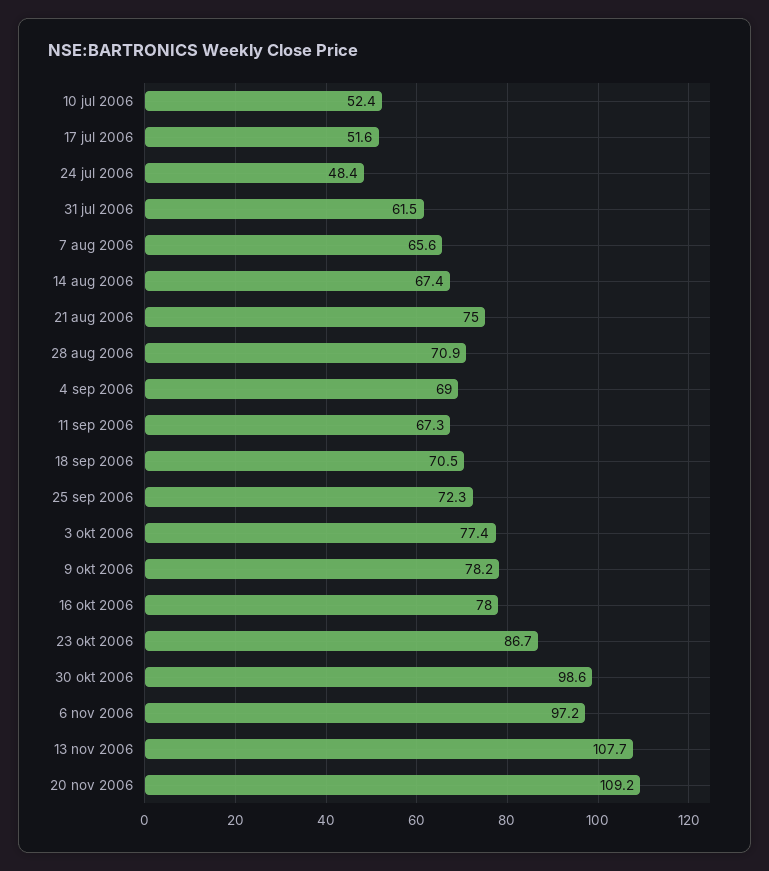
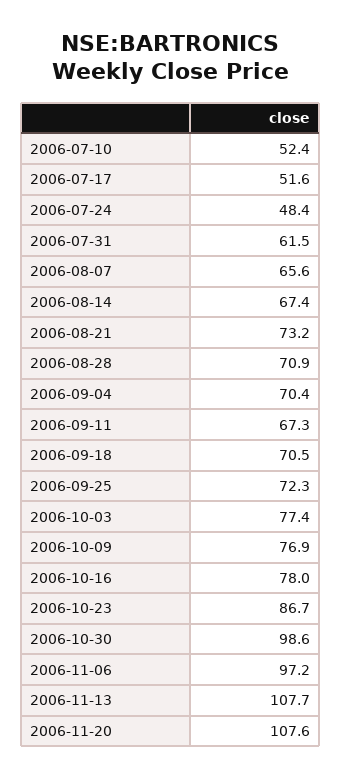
21 aug 2006: 75 -> 73.2
4 sep 2006: 69 -> 70.4
9 okt 2006: 78.2 -> 76.9
20 nov 2006: 109.2 -> 107.6

